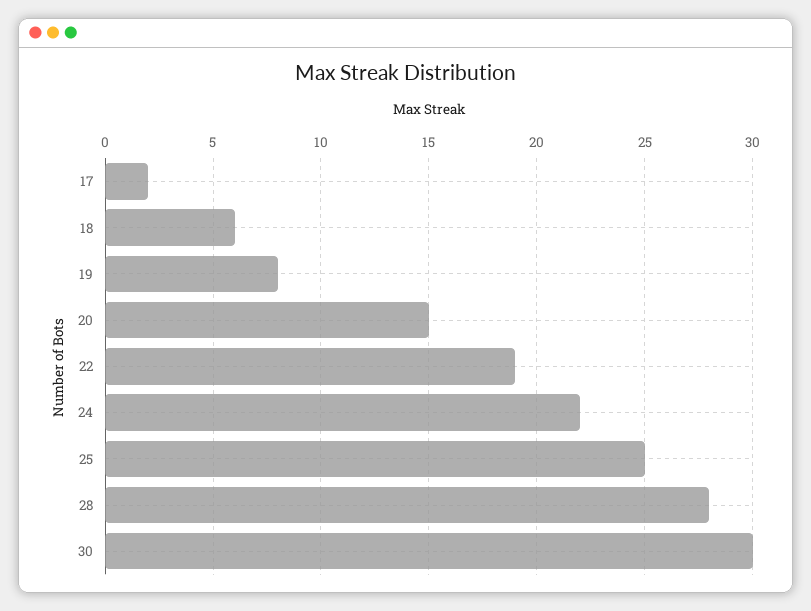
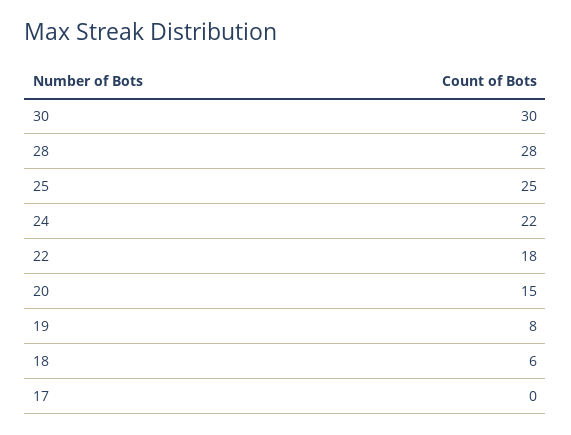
17: 2 -> 0
22: 19 -> 18

